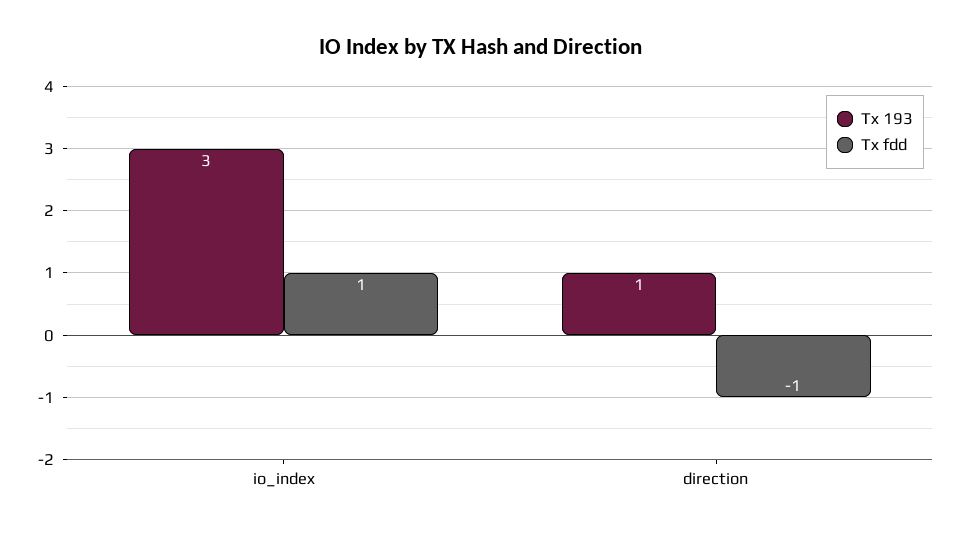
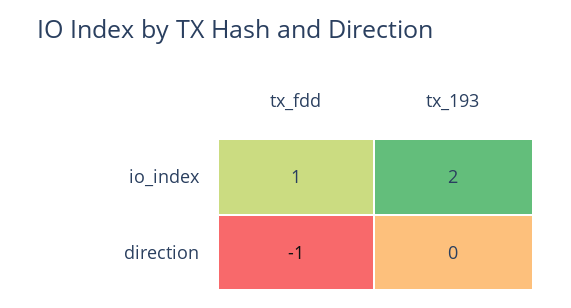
Tx 193, io_index: 3 -> 2
Tx 193, direction: 1 -> 0

